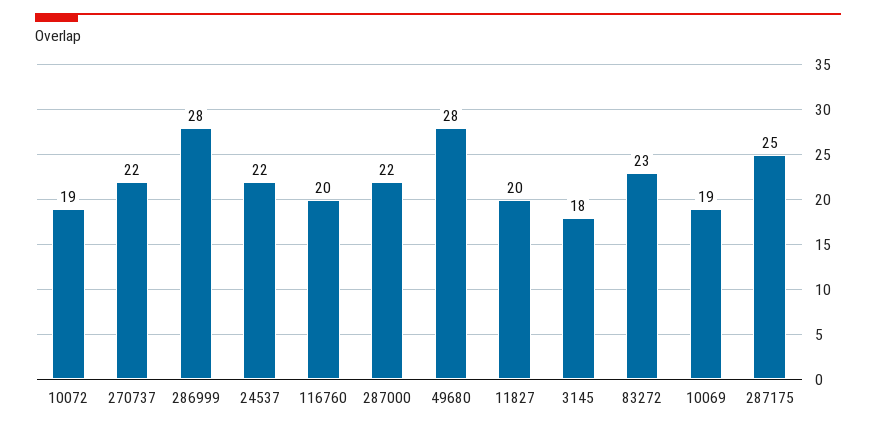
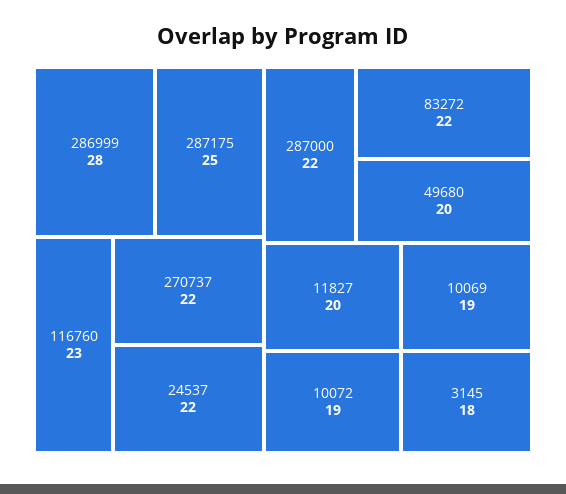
116760: 20 -> 23
49680: 28 -> 20
83272: 23 -> 22

